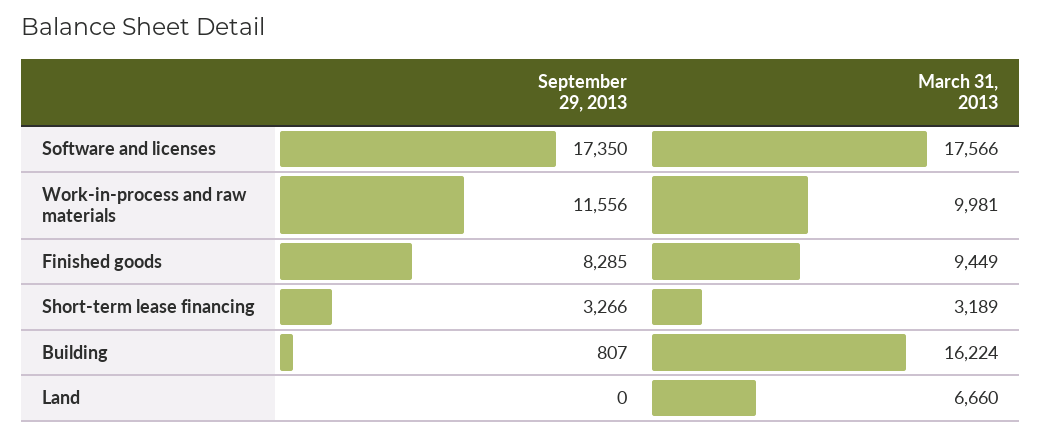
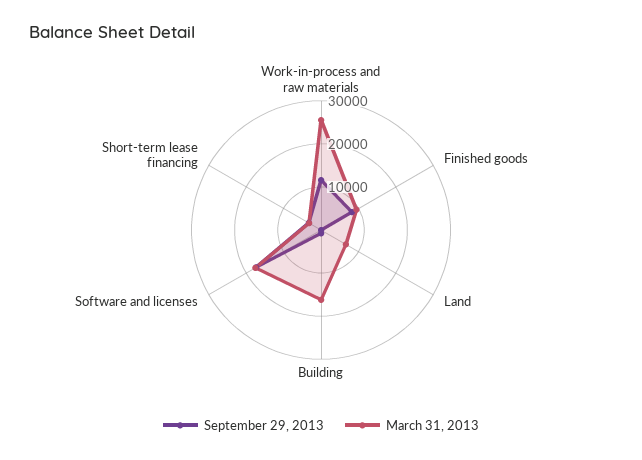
March 31, 2013, Work-in-process and raw materials: 9981 -> 26000

